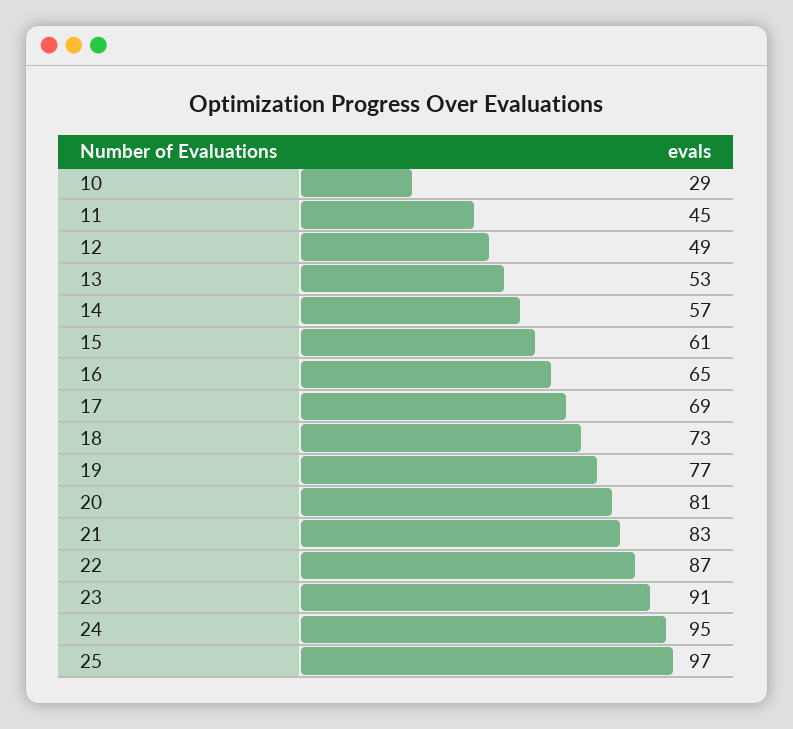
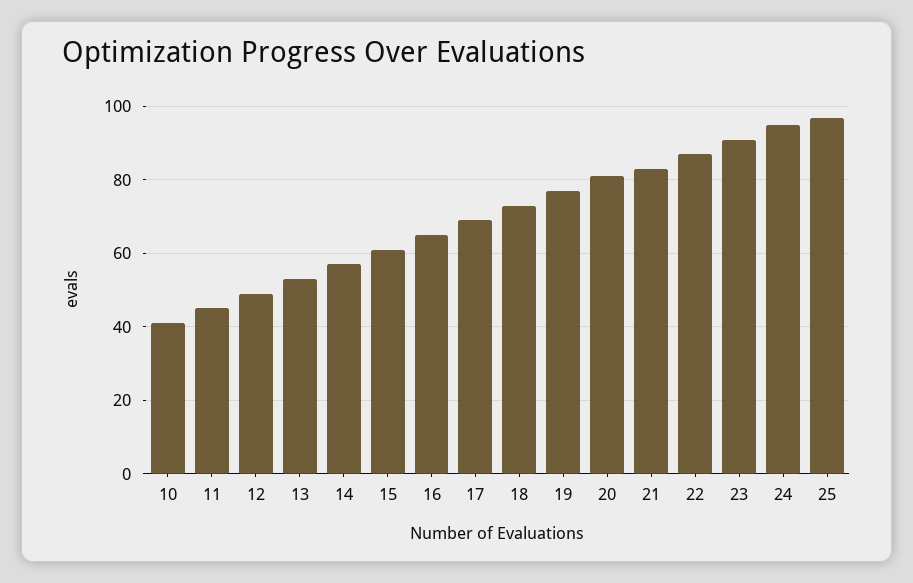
10: 29 -> 40

